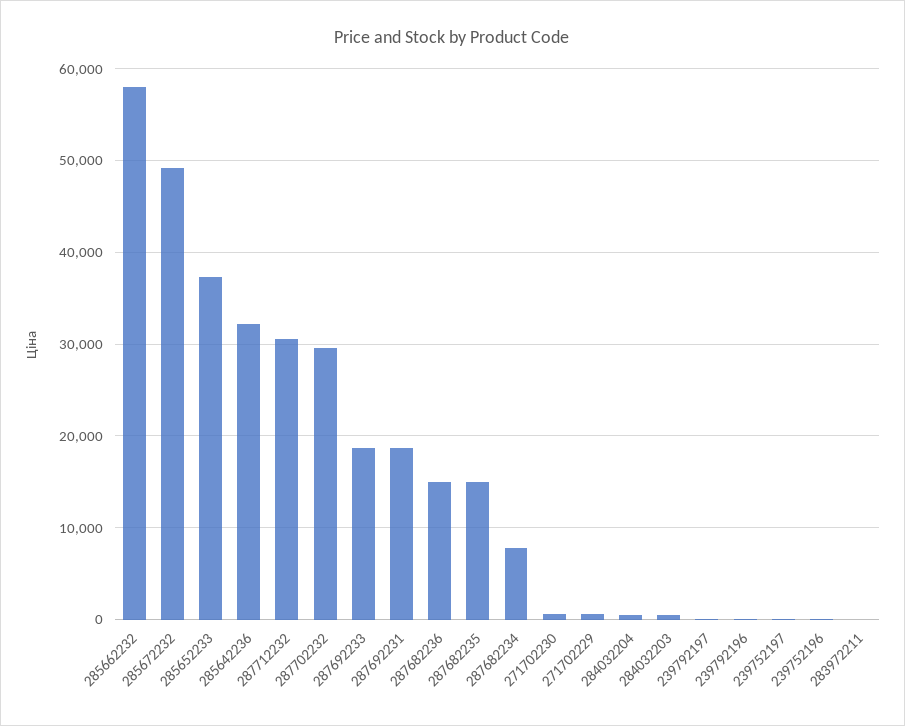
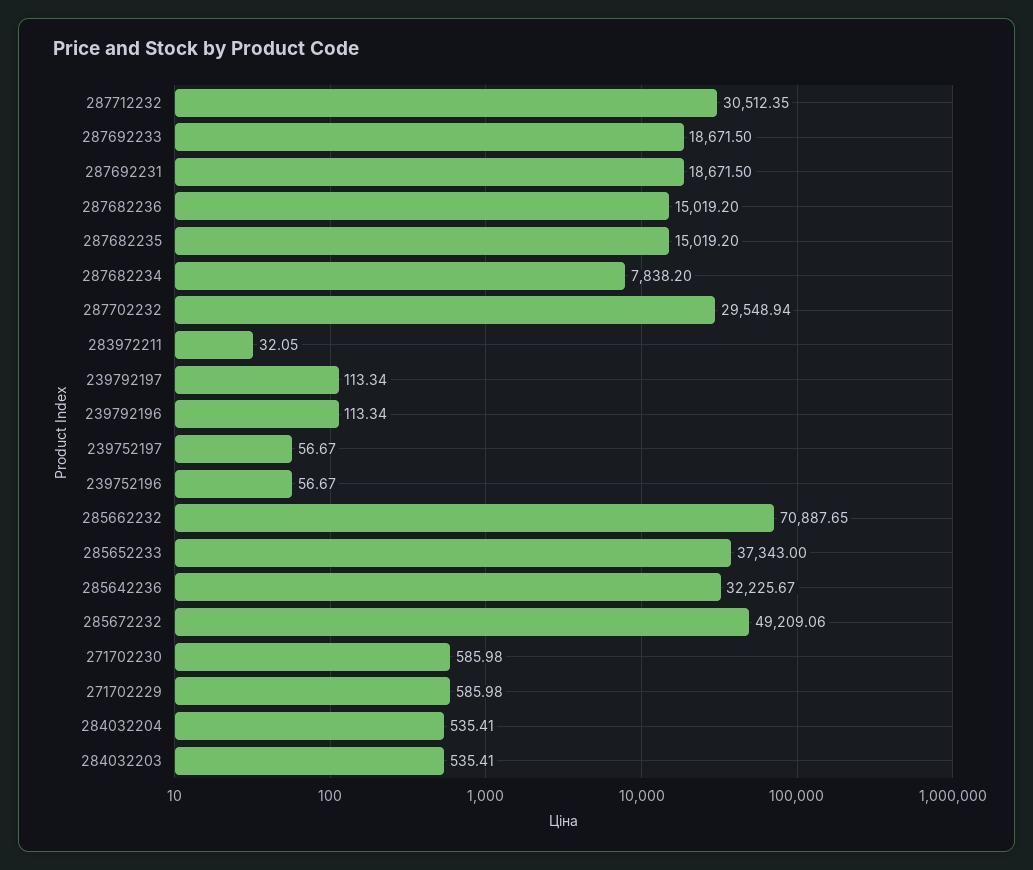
285662232: 58000 -> 70887.65

